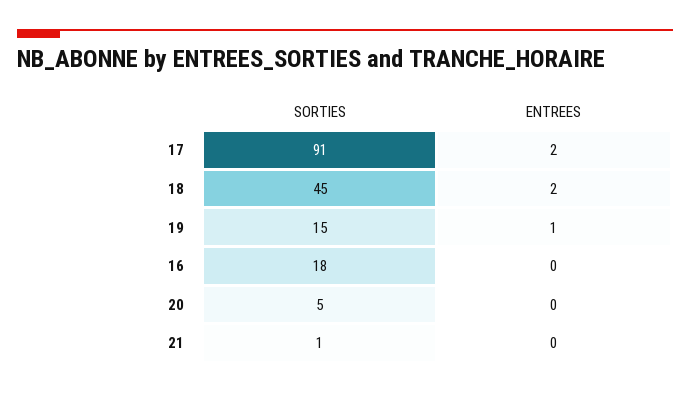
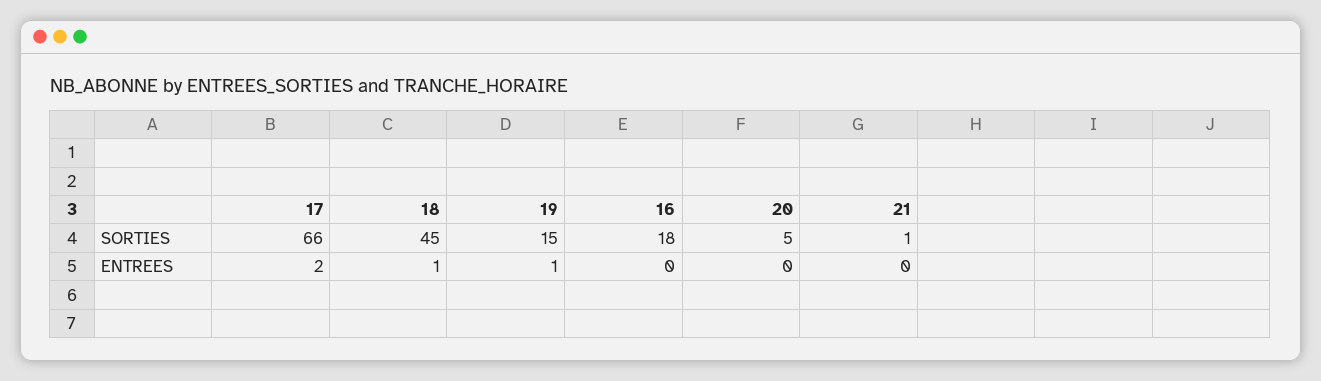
SORTIES, 17: 91 -> 66
ENTREES, 18: 2 -> 1

